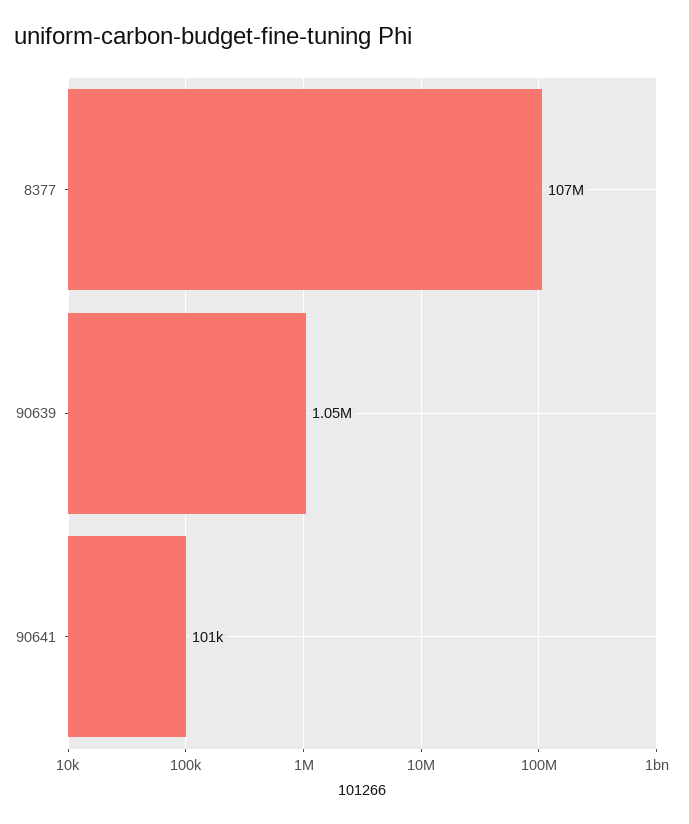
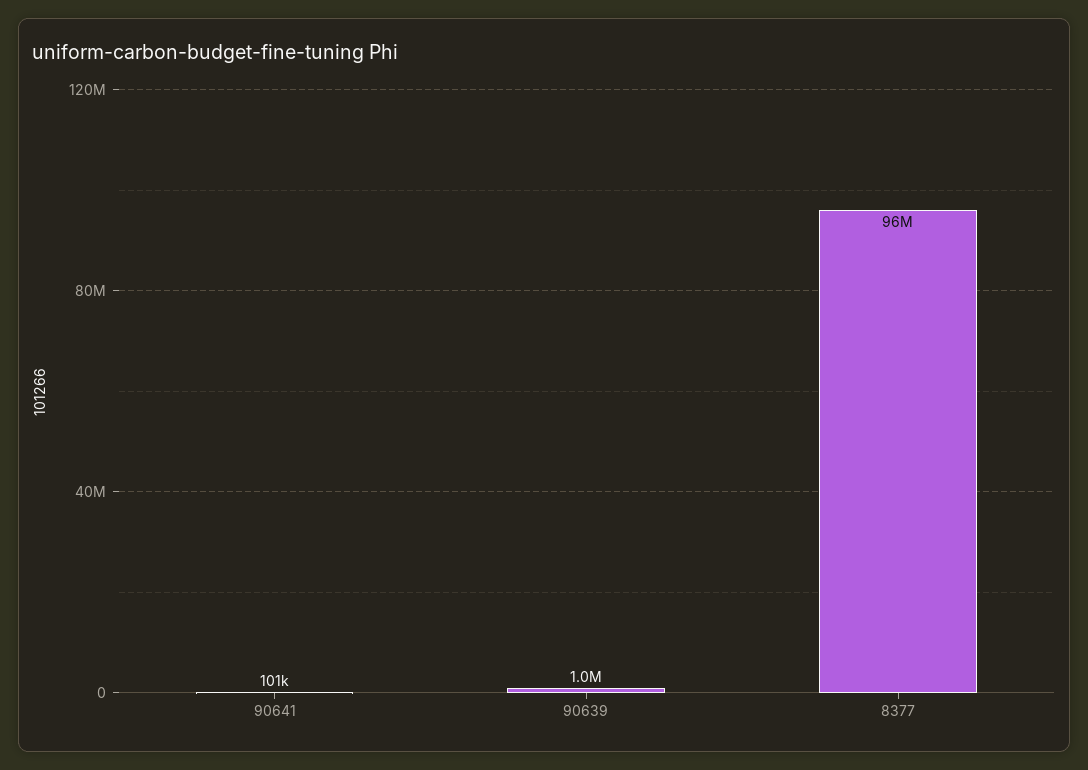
8377: 107000000 -> 96000000

